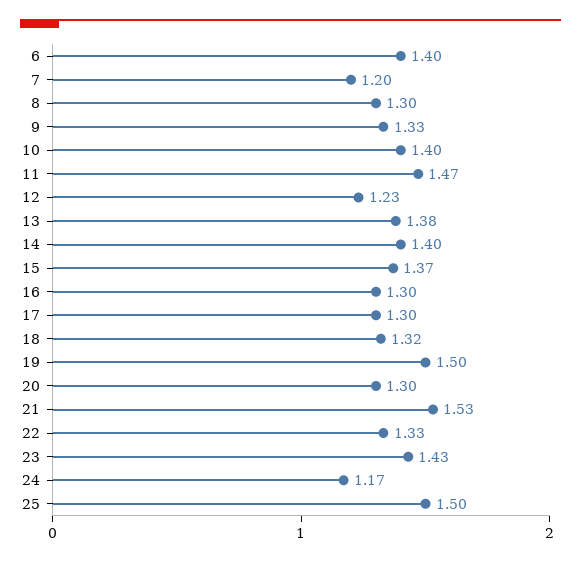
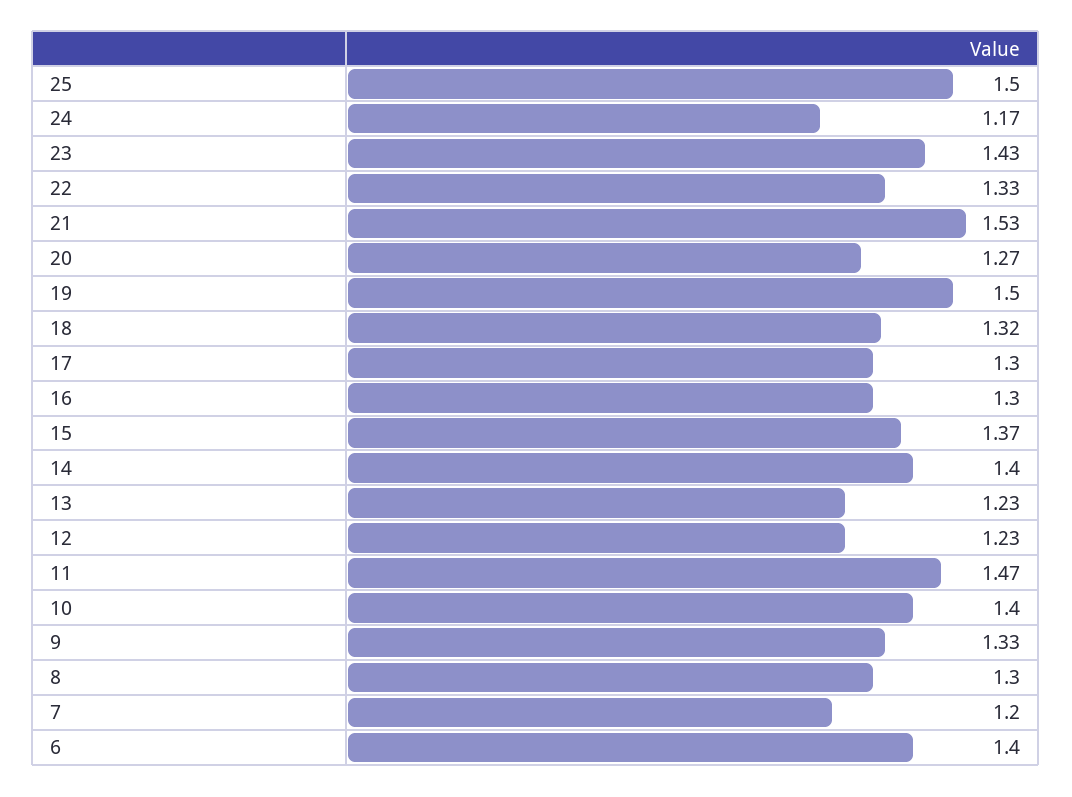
13: 1.38 -> 1.23
20: 1.3 -> 1.27

